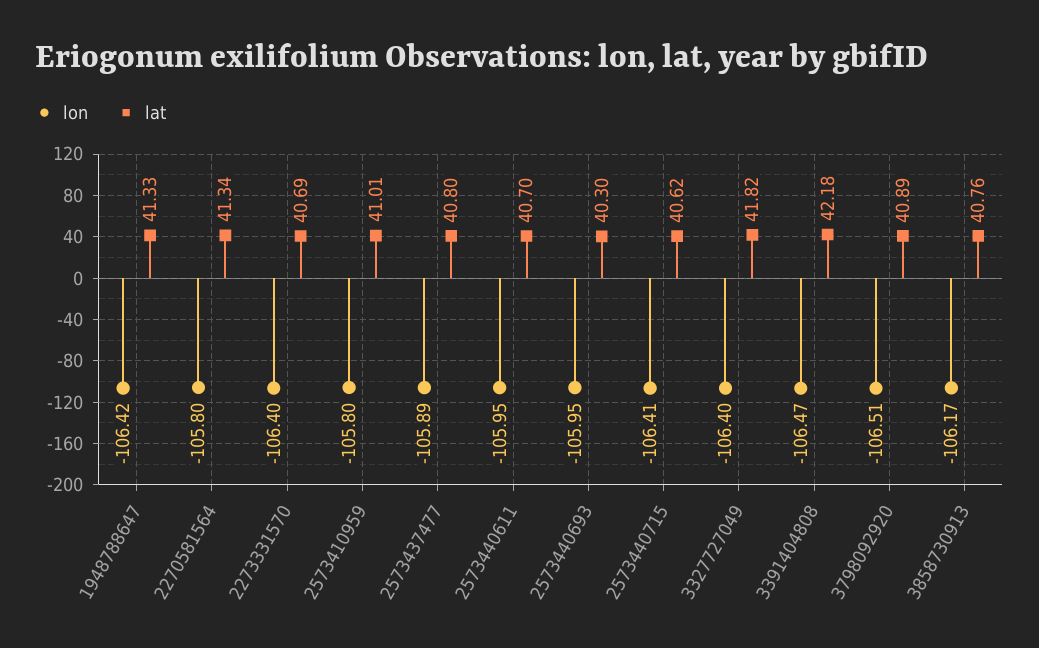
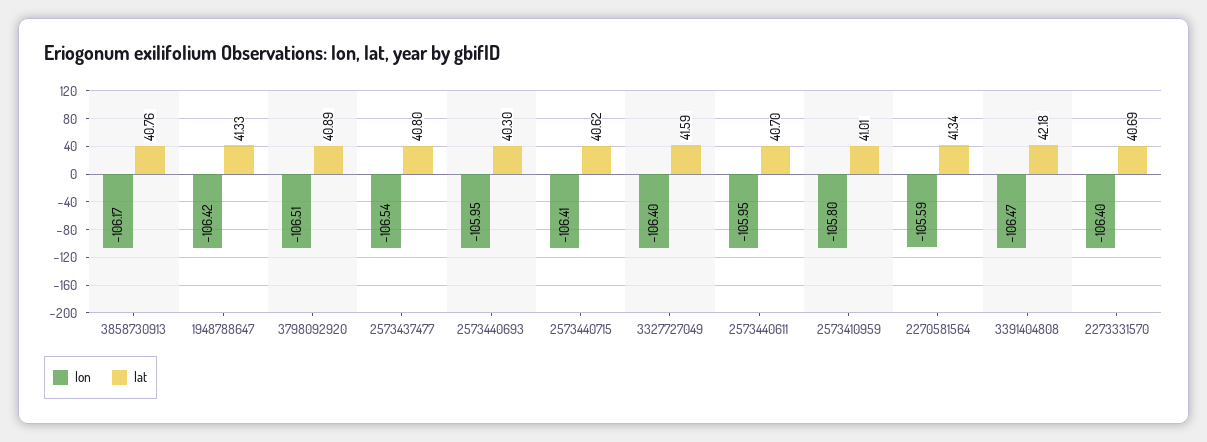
lon, 2270581564: -105.8 -> -105.59
lon, 2573437477: -105.89 -> -106.54
lat, 3327727049: 41.82 -> 41.59

